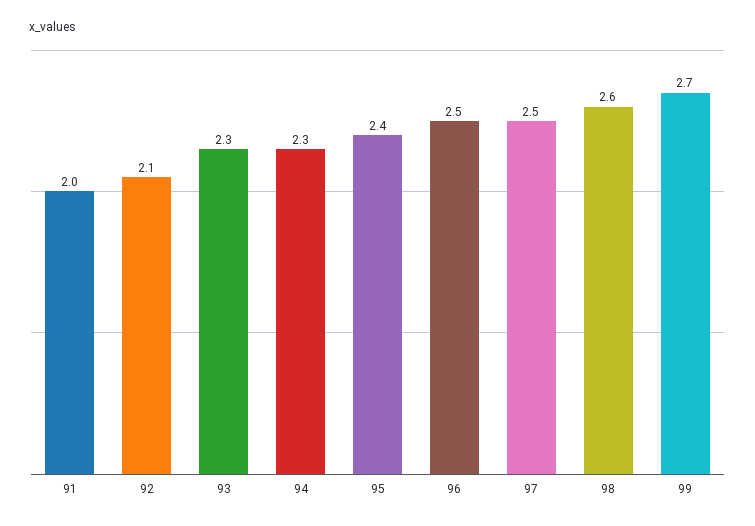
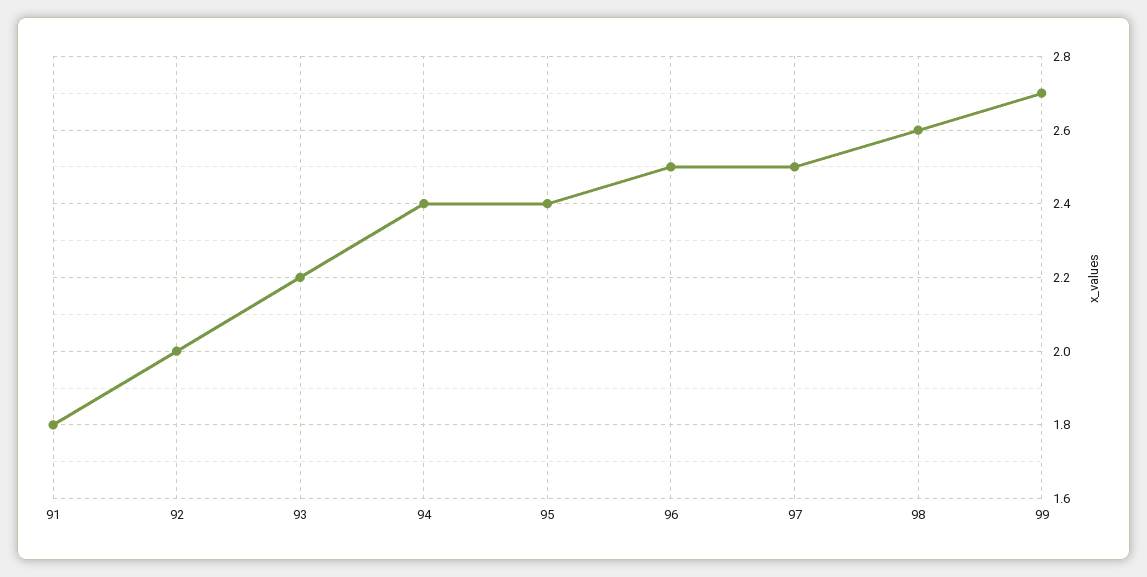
91: 2 -> 1.8
92: 2.1 -> 2
93: 2.3 -> 2.2
94: 2.3 -> 2.4

